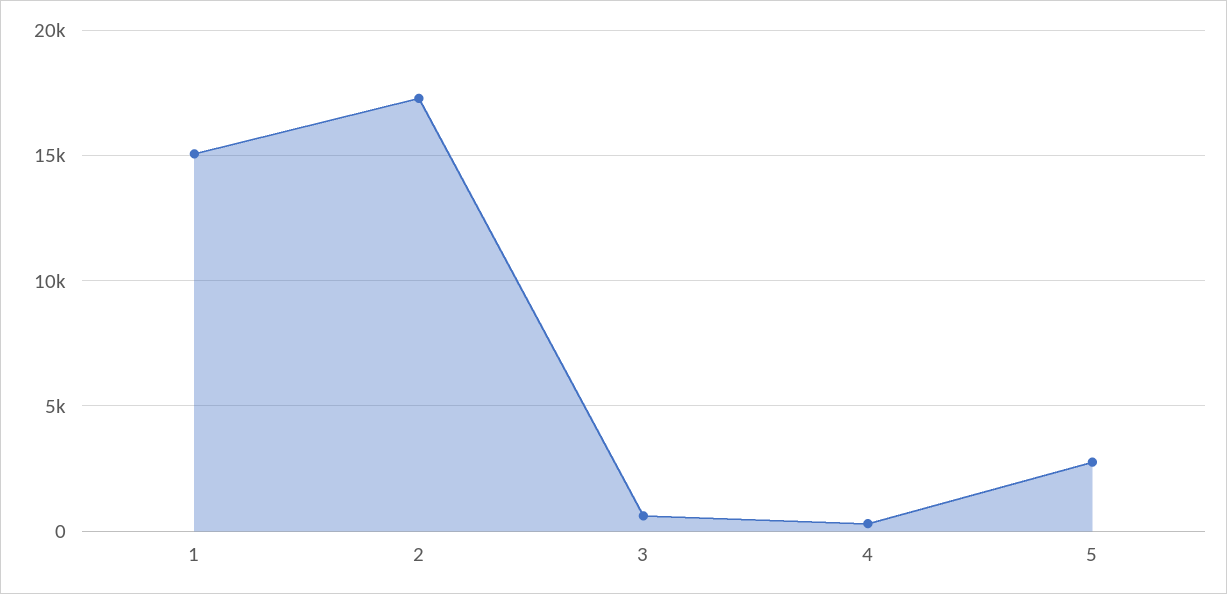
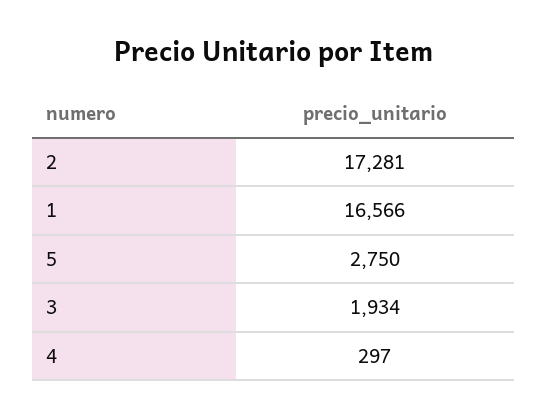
1: 15000 -> 16566
3: 500 -> 1934

